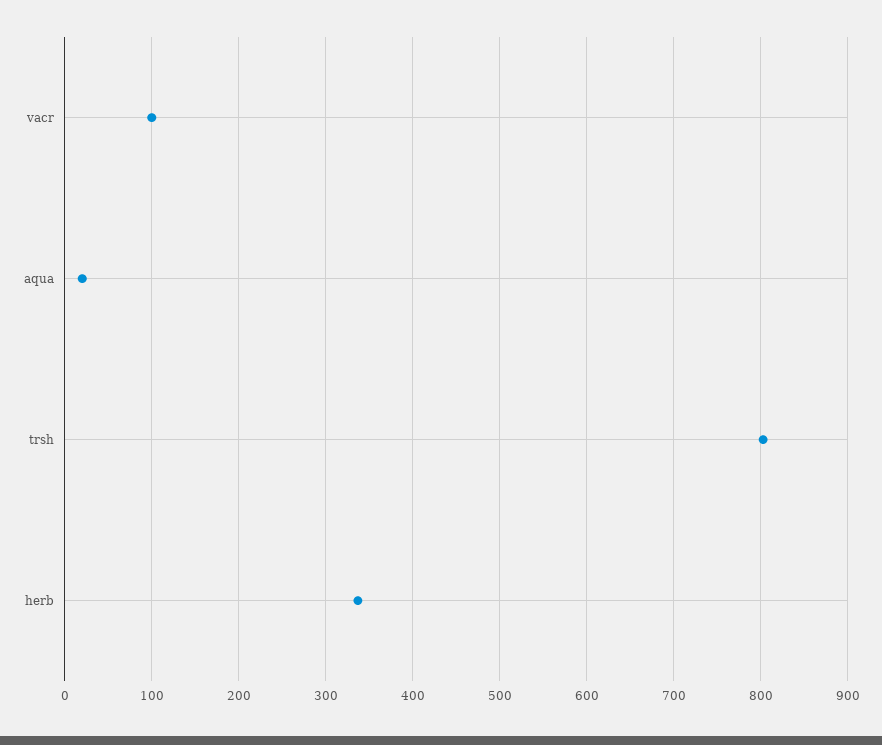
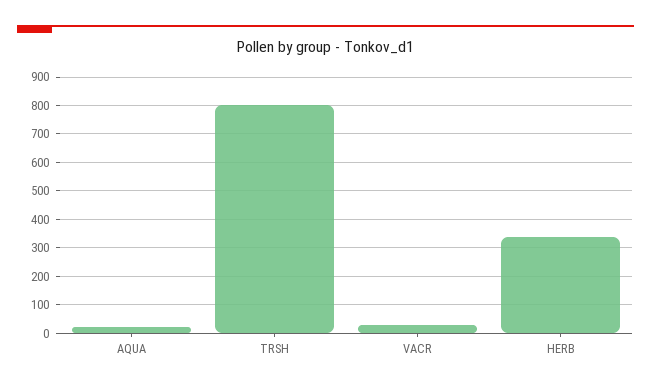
vacr: 100 -> 25

